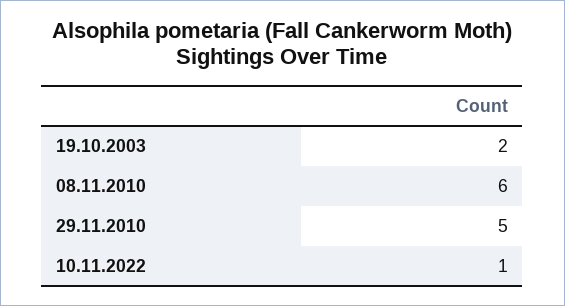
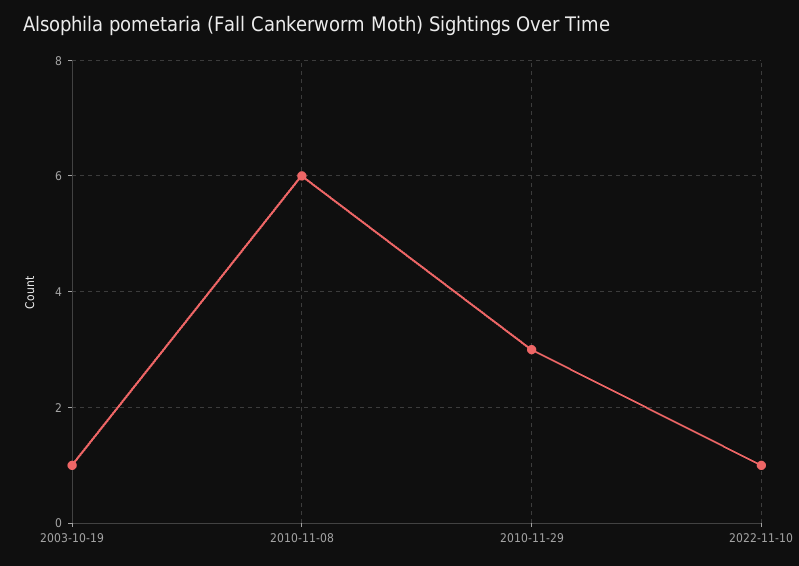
19.10.2003: 2 -> 1
29.11.2010: 5 -> 3

